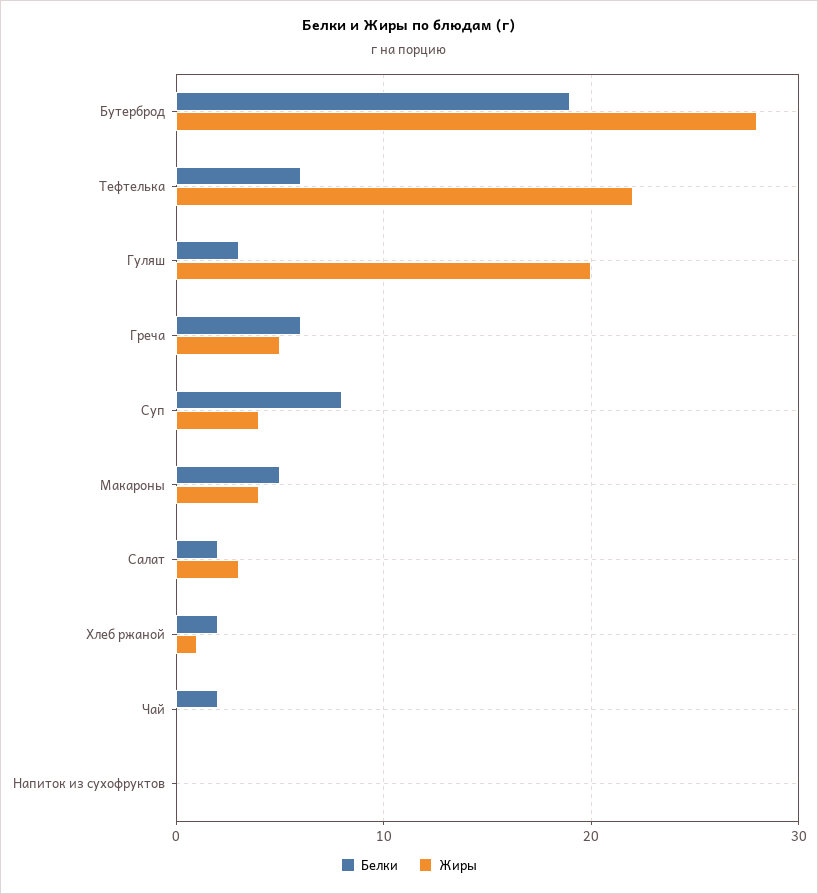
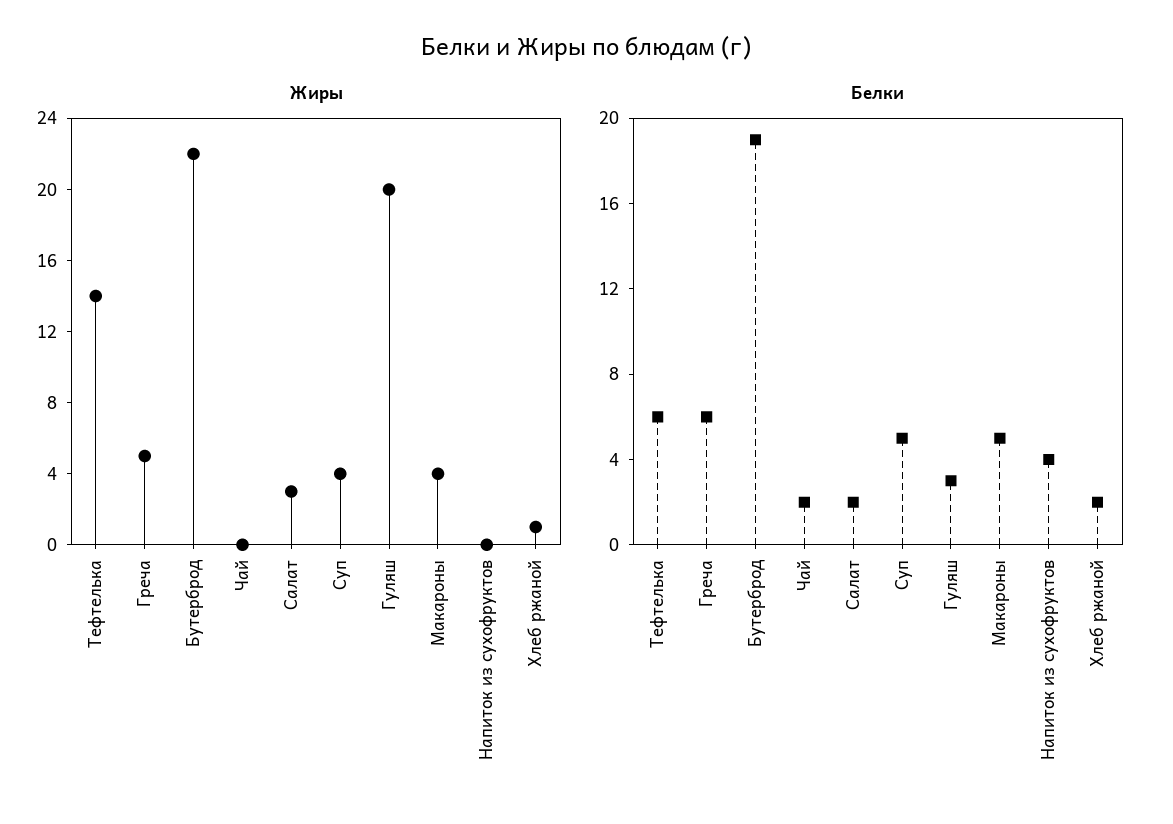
Жиры, Бутерброд: 28 -> 22
Жиры, Тефтелька: 22 -> 14
Белки, Суп: 8 -> 5
Белки, Напиток из сухофруктов: 0 -> 4

